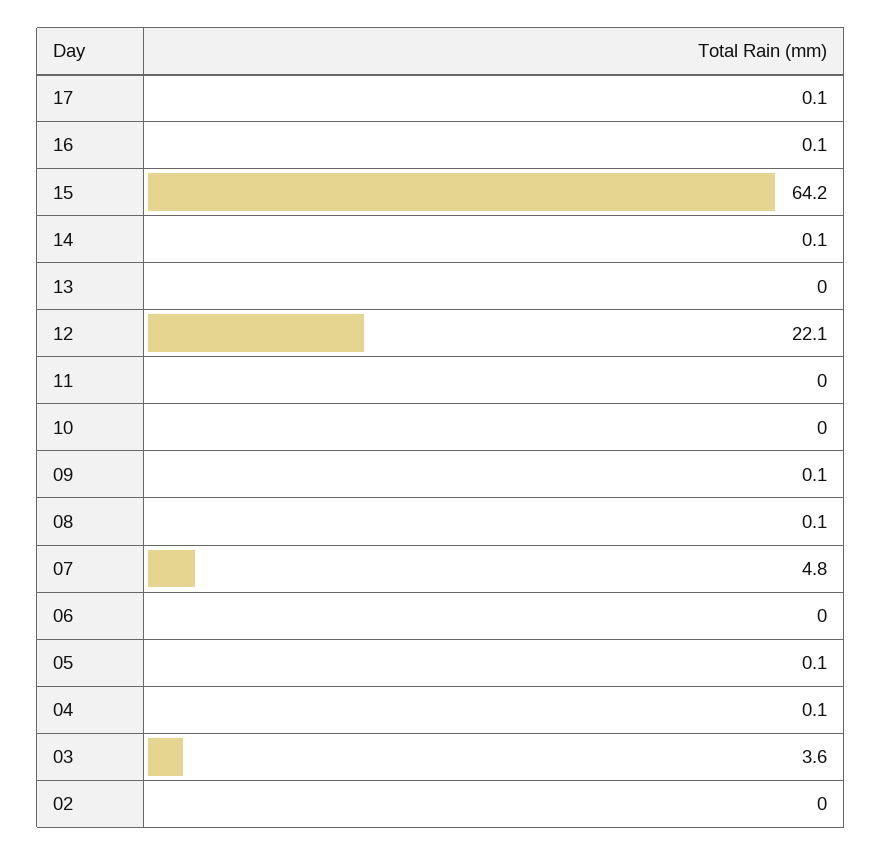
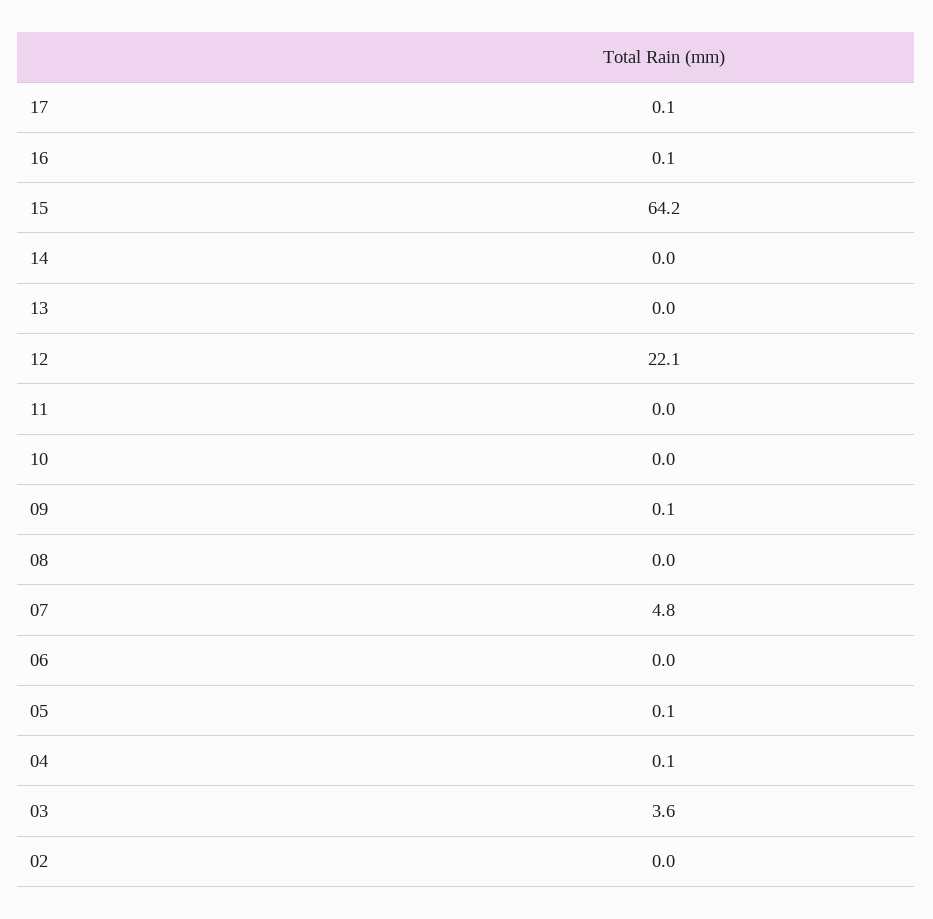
14: 0.1 -> 0
08: 0.1 -> 0

